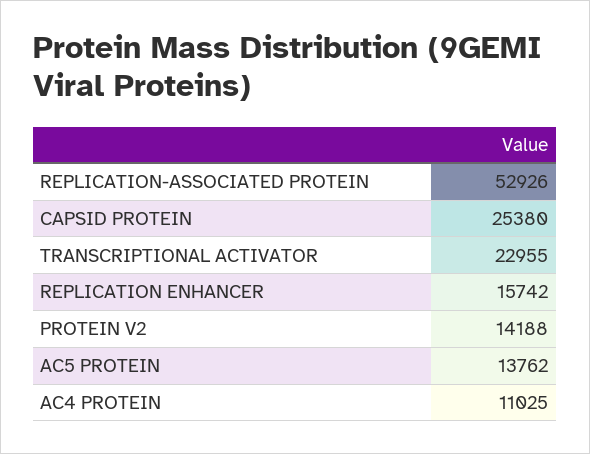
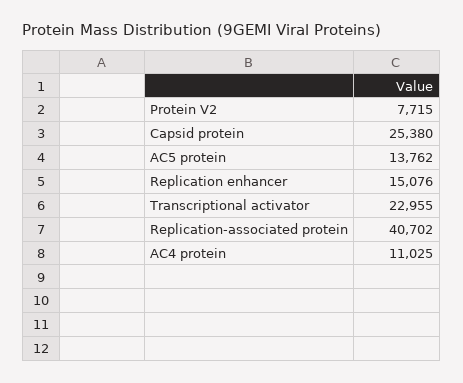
REPLICATION-ASSOCIATED PROTEIN: 52926 -> 40702
REPLICATION ENHANCER: 15742 -> 15076
PROTEIN V2: 14188 -> 7715

